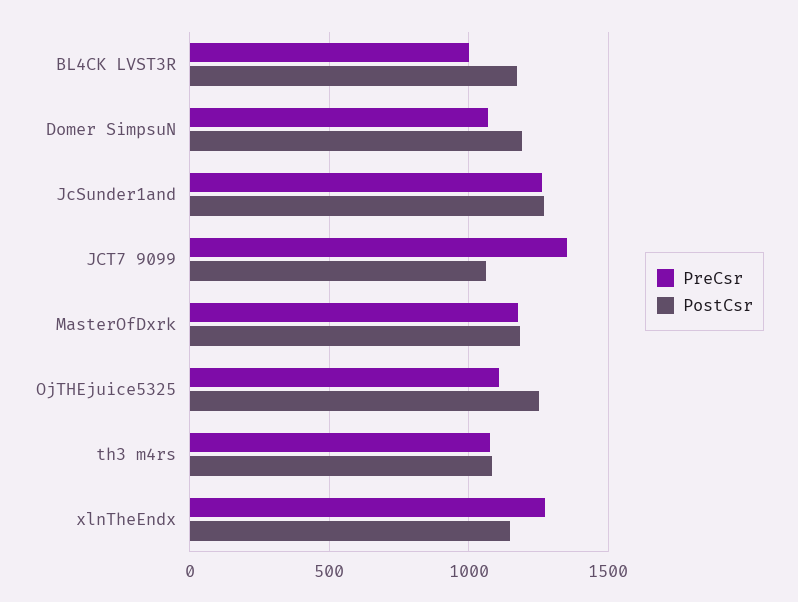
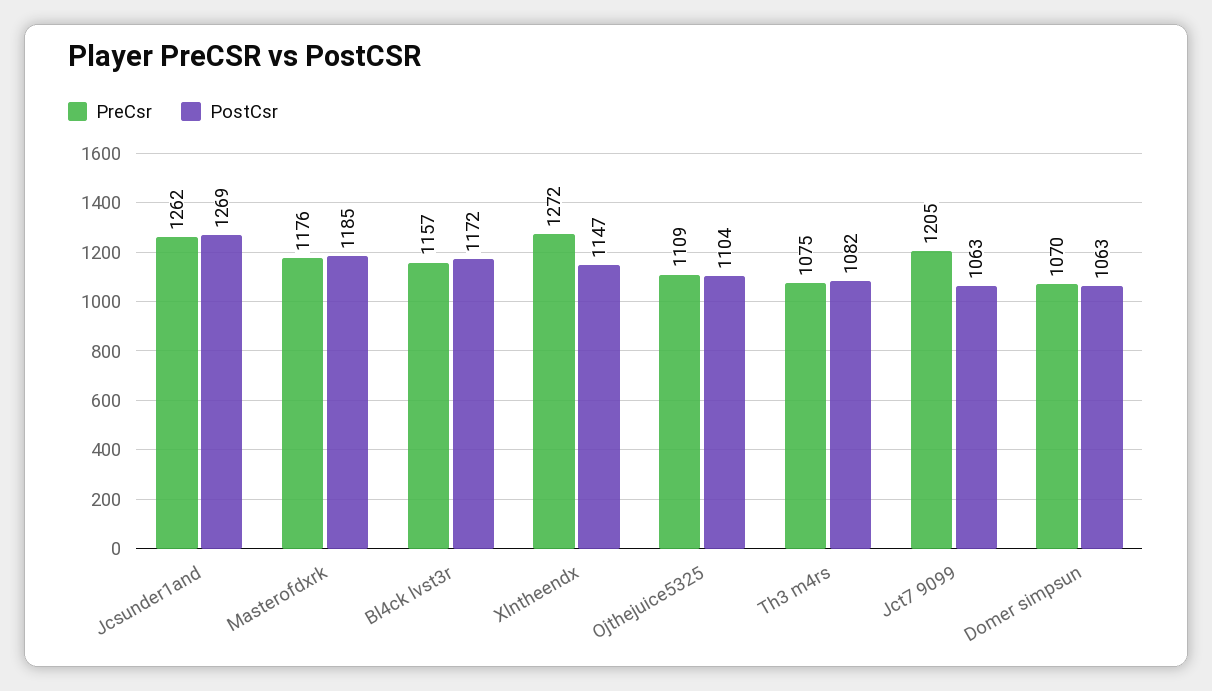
PreCsr, BL4CK LVST3R: 1000 -> 1157
PostCsr, Domer SimpsuN: 1200 -> 1063
PreCsr, JCT7 9099: 1350 -> 1205
PostCsr, OjTHEjuice5325: 1250 -> 1104

